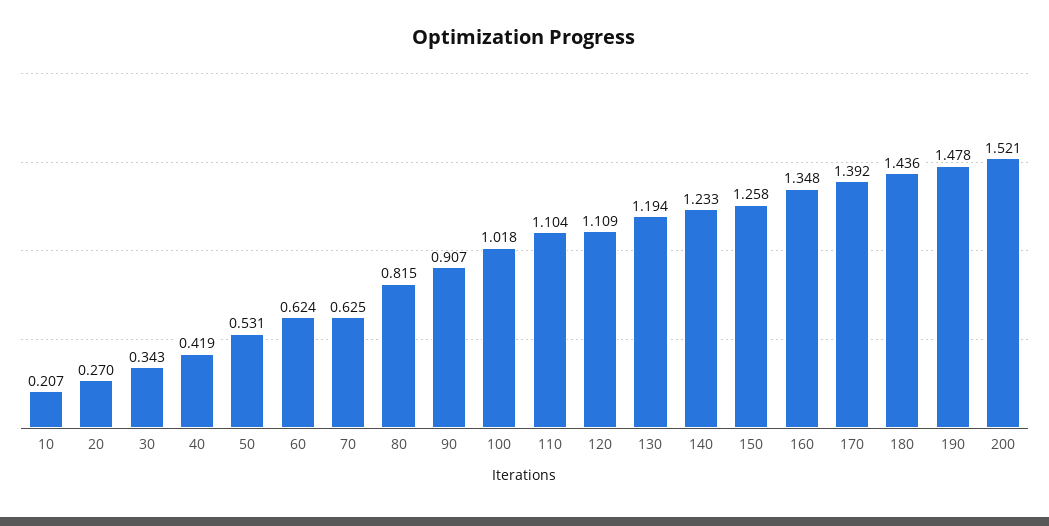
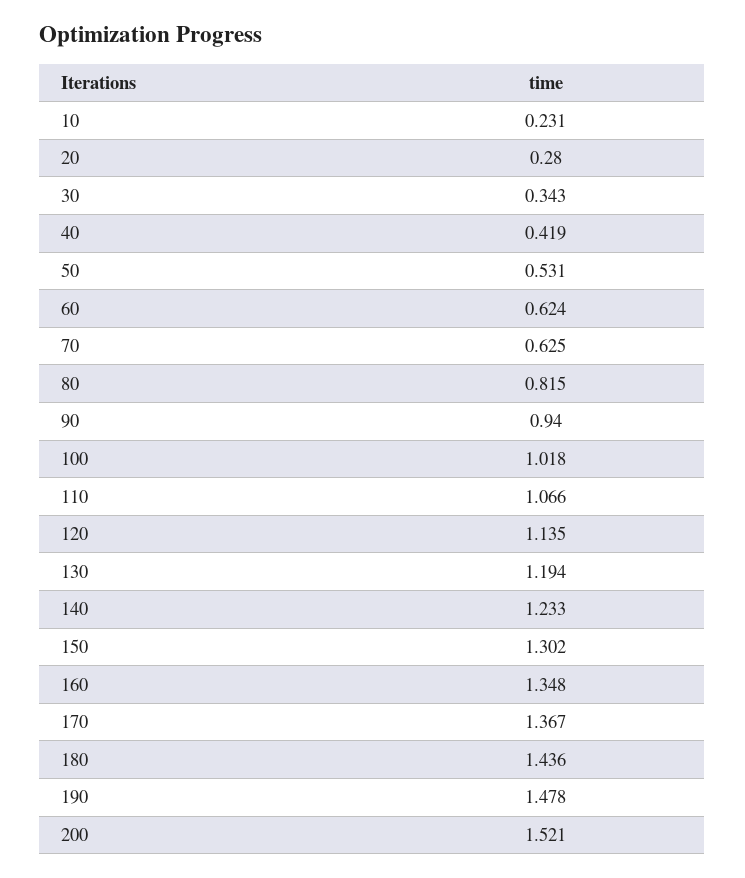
10: 0.207 -> 0.231
20: 0.27 -> 0.28
90: 0.907 -> 0.94
110: 1.104 -> 1.066
120: 1.109 -> 1.135
150: 1.258 -> 1.302
170: 1.392 -> 1.367

